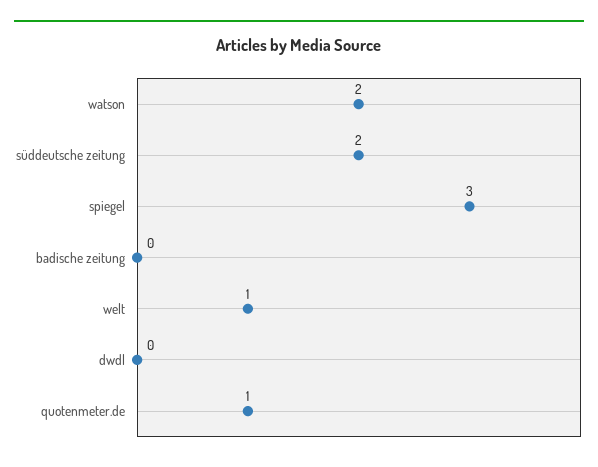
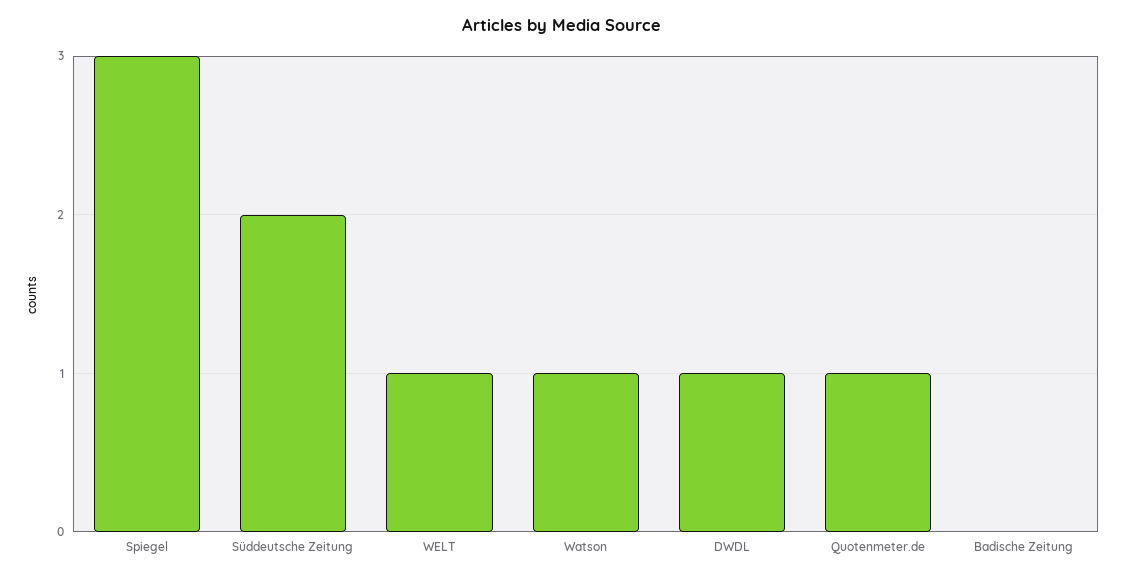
watson: 2 -> 1
dwdl: 0 -> 1

